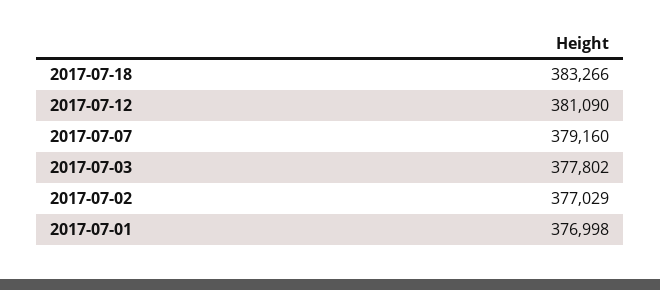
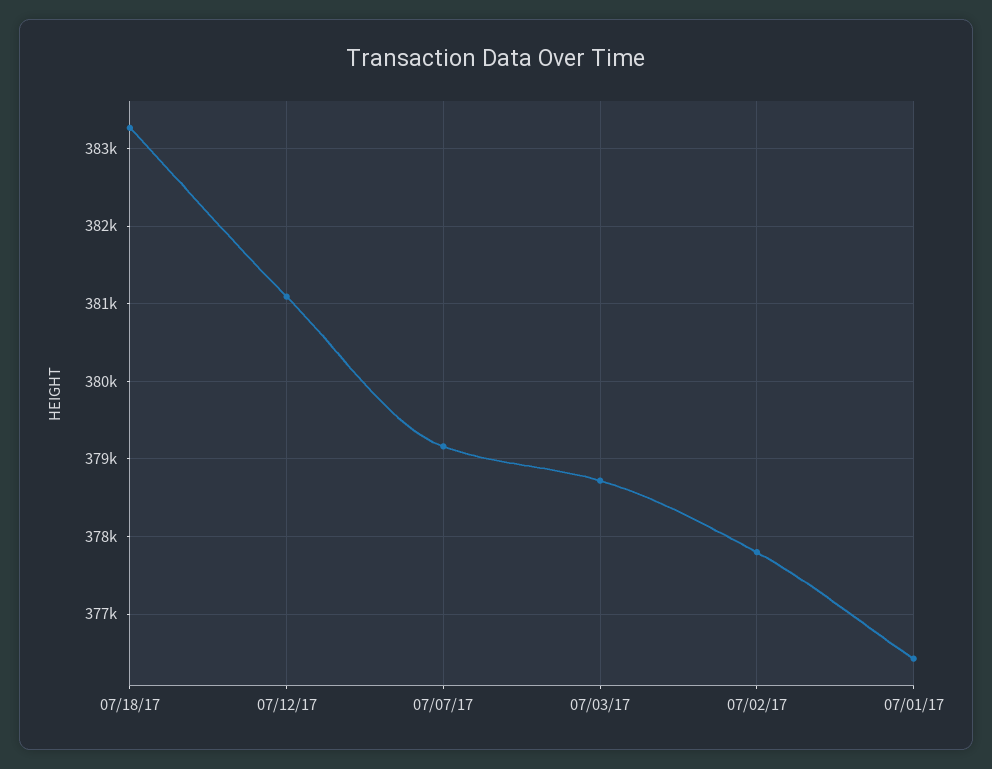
2017-07-03: 377802 -> 378700
2017-07-02: 377029 -> 377800
2017-07-01: 376998 -> 376400

